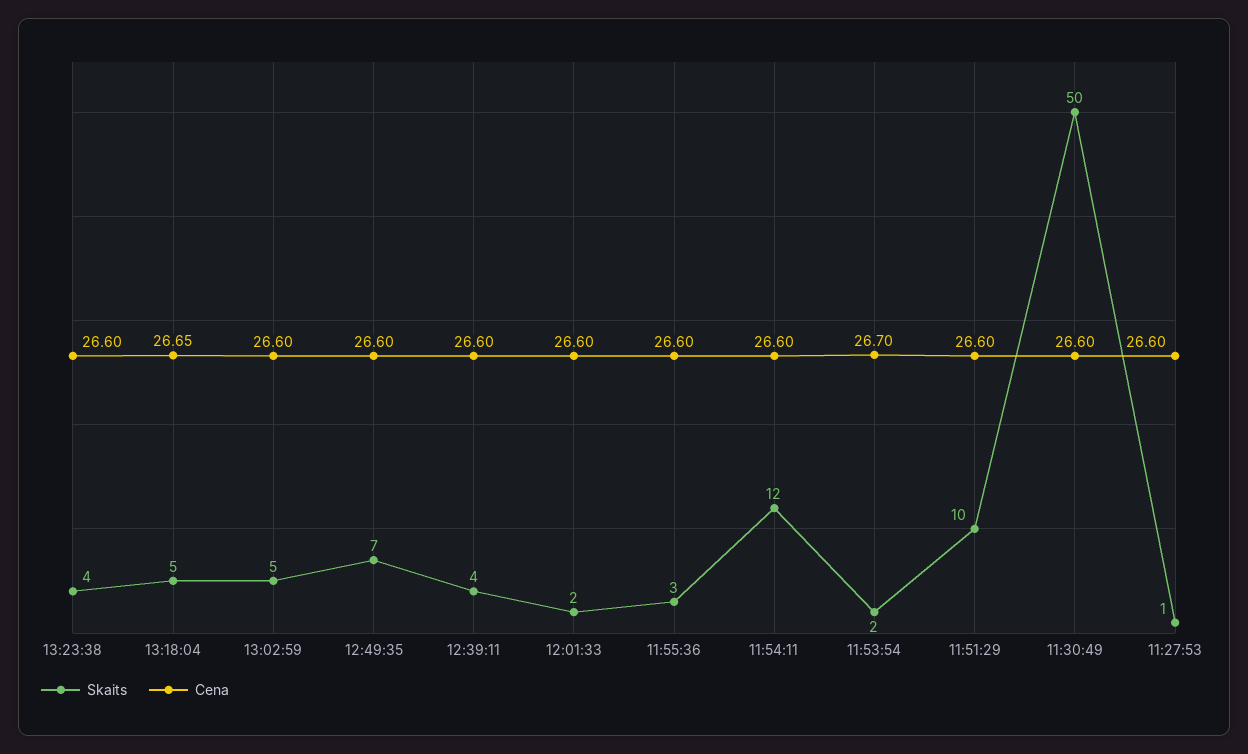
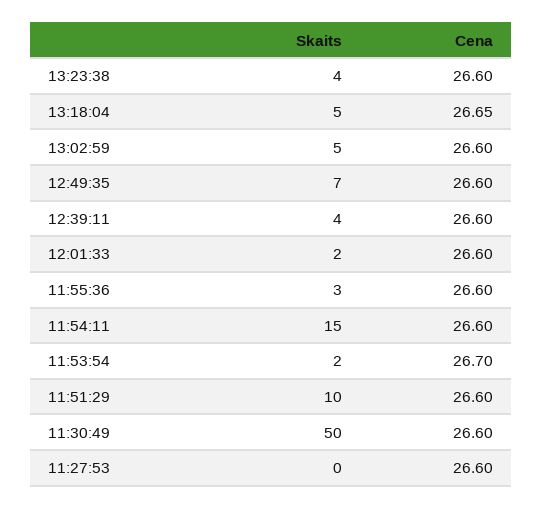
Skaits, 11:54:11: 12 -> 15
Skaits, 11:27:53: 1 -> 0

